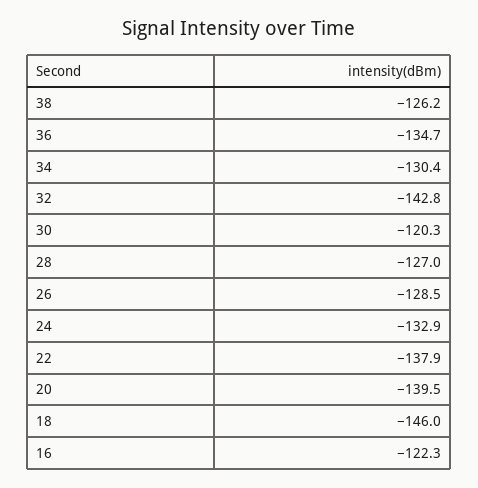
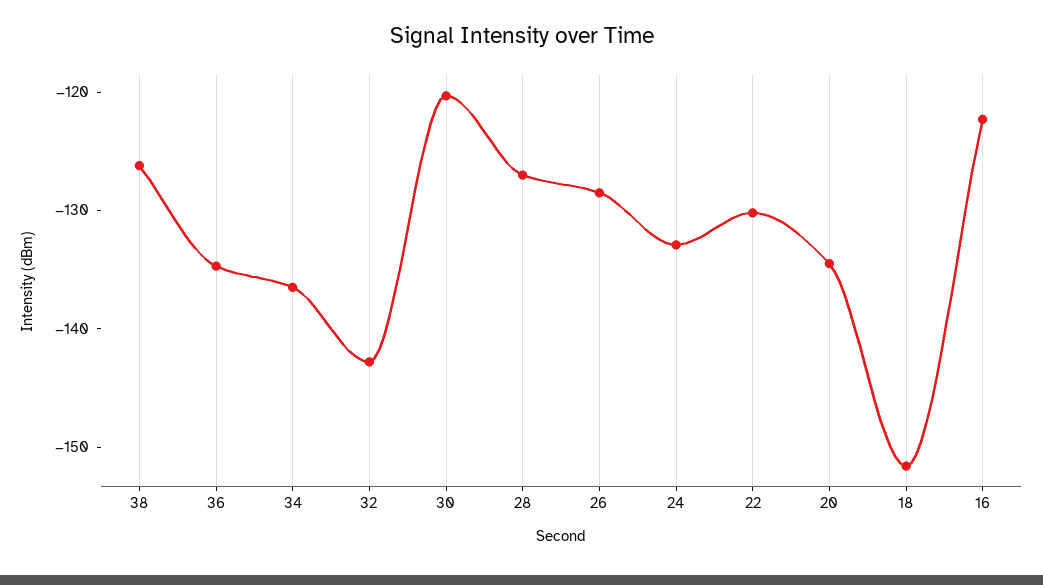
34: -130.4 -> -136
22: -137.9 -> -130
20: -139.5 -> -134
18: -146 -> -152

